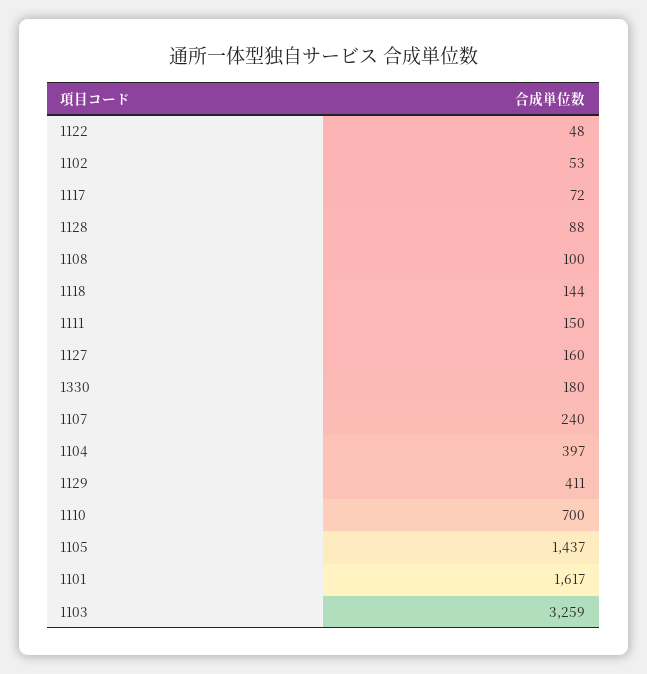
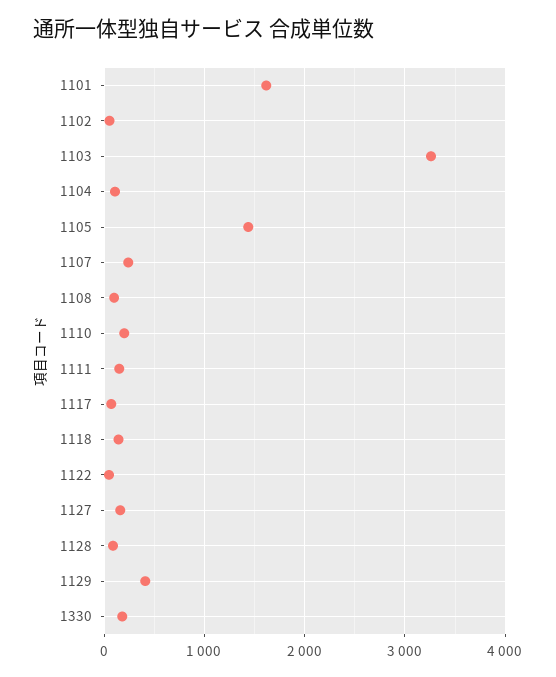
1104: 397 -> 100
1110: 700 -> 200

